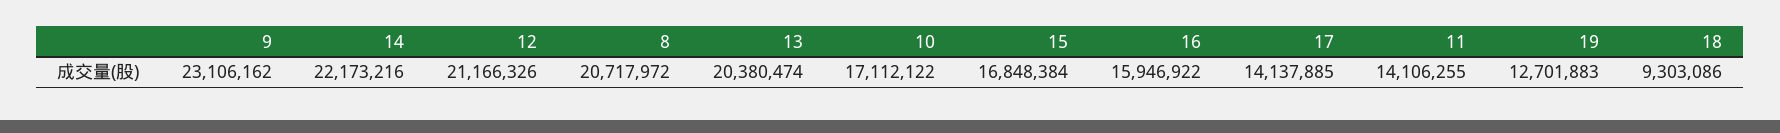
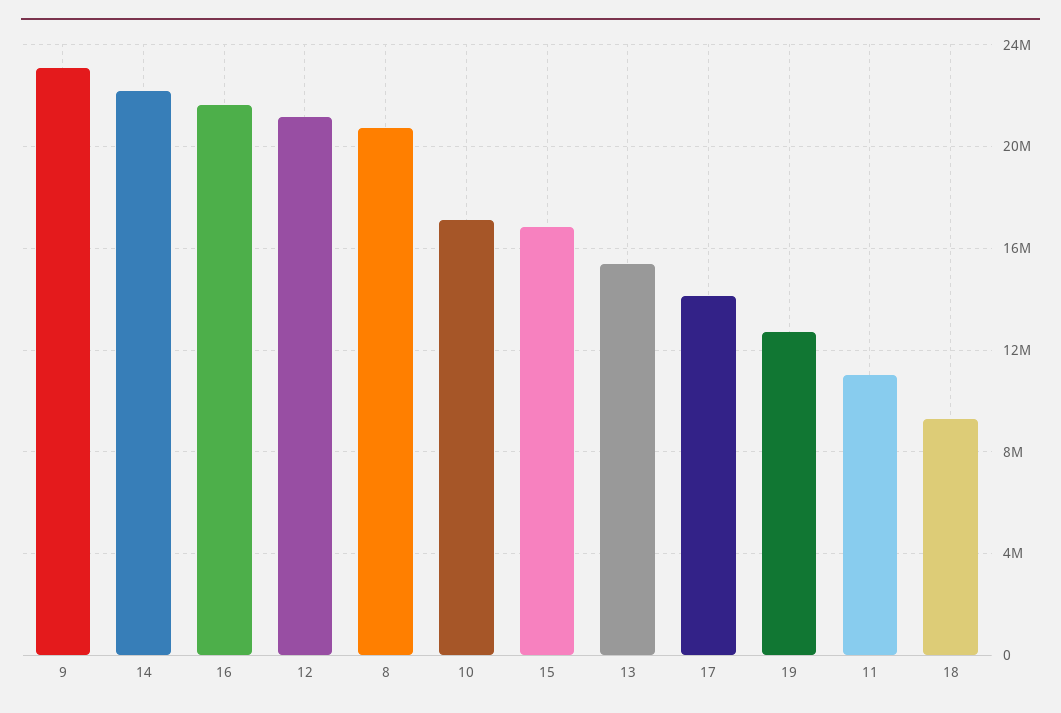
13: 20380474 -> 15500000
16: 15946922 -> 21500000
11: 14106255 -> 11000000

